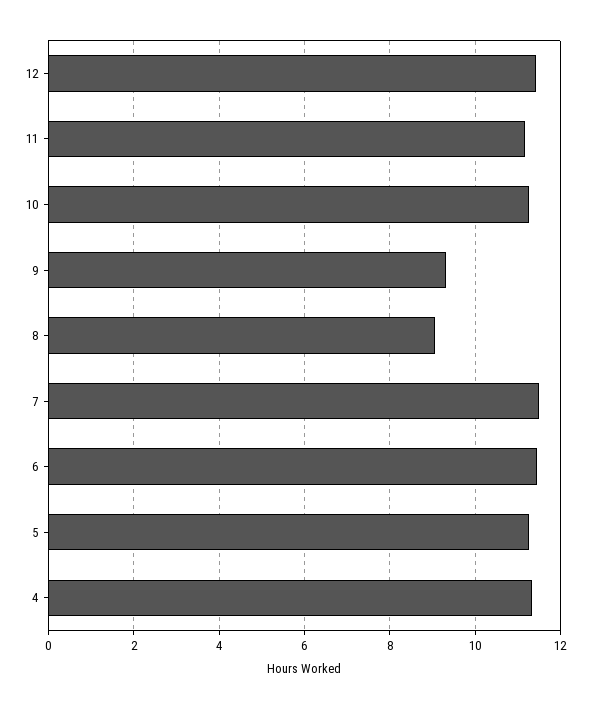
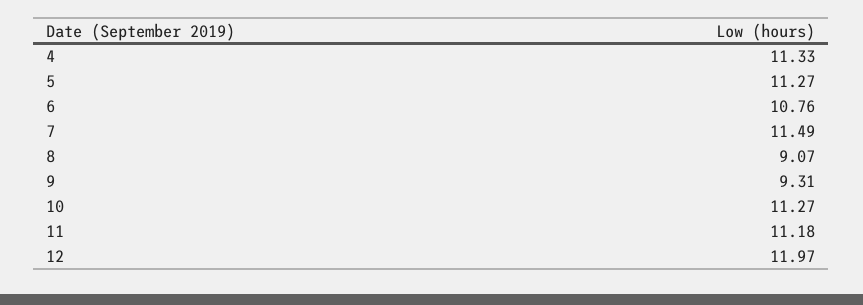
12: 11.4 -> 11.97
6: 11.4 -> 10.76

